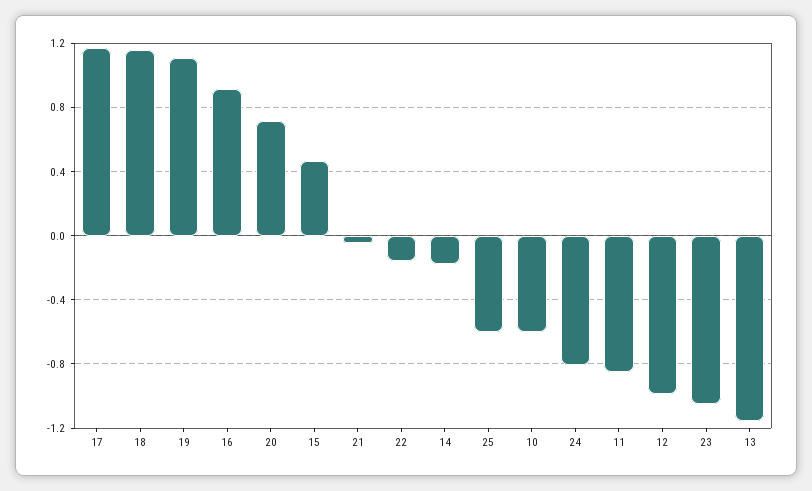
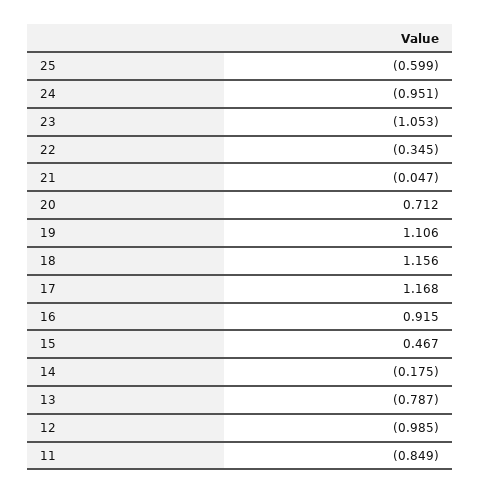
22: -0.15 -> -0.345
10: -0.6 -> none
24: -0.8 -> -0.951
13: -1.15 -> -0.787

